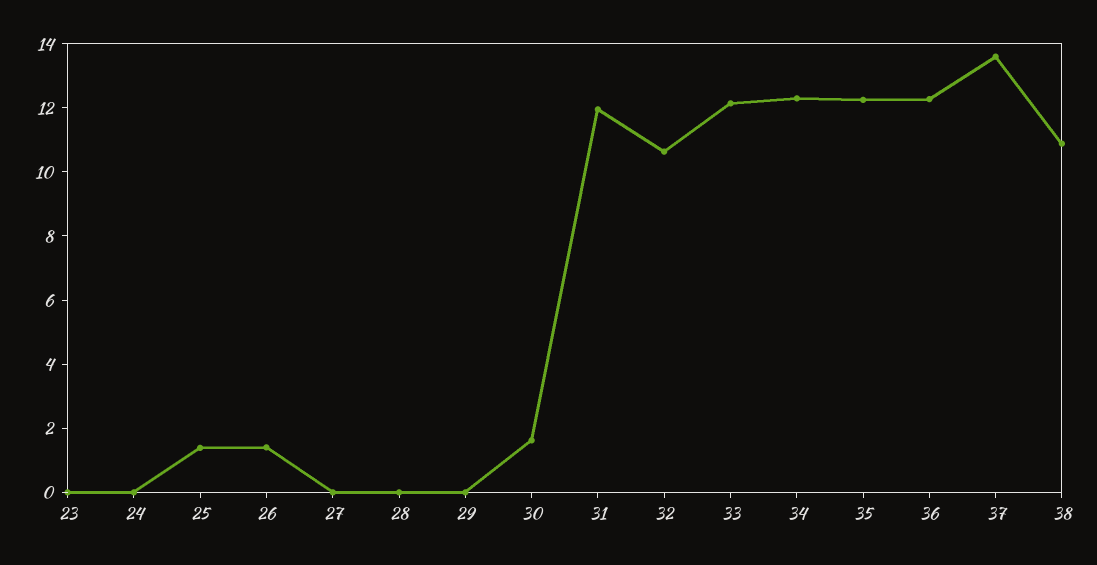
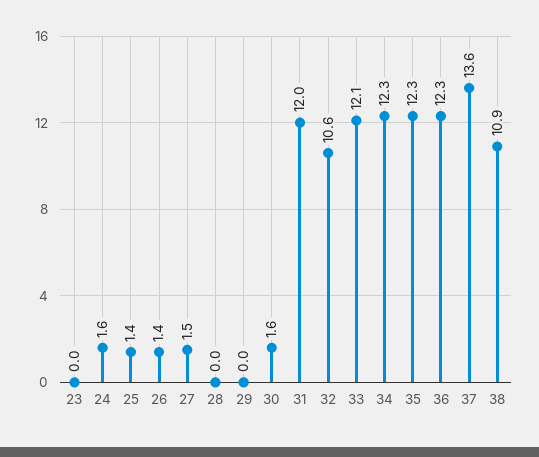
24: 0 -> 1.6
27: 0 -> 1.5

